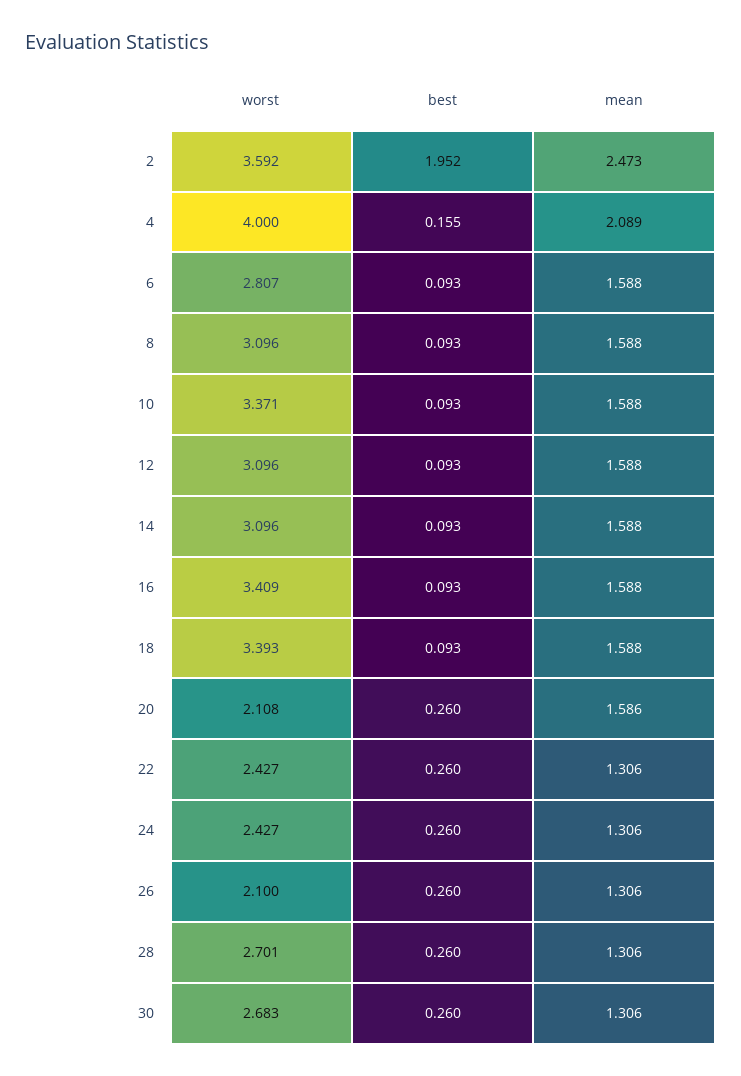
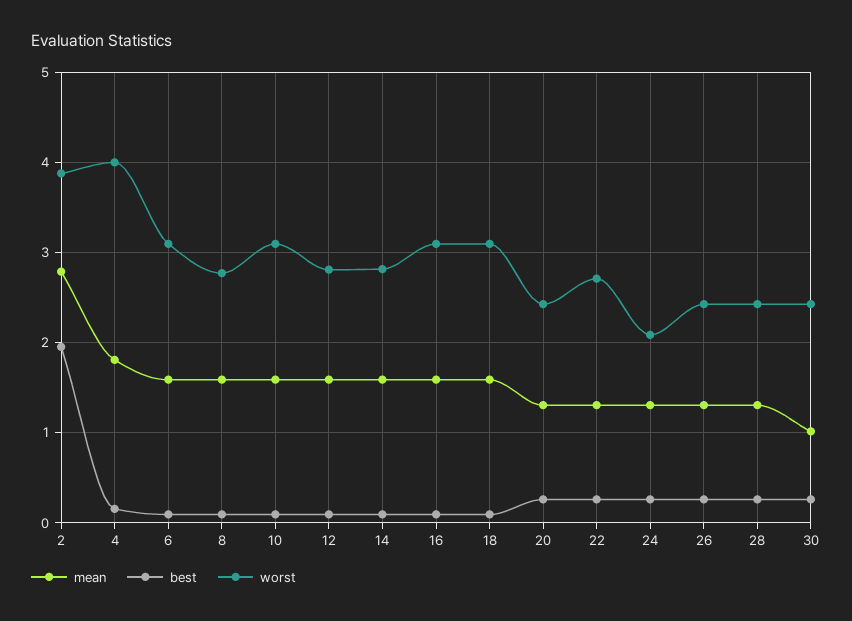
worst, 2: 3.592 -> 3.9
mean, 2: 2.473 -> 2.8
mean, 4: 2.089 -> 1.8
worst, 6: 2.807 -> 3.1
worst, 8: 3.096 -> 2.8
worst, 10: 3.371 -> 3.1
worst, 12: 3.096 -> 2.8
worst, 14: 3.096 -> 2.8
worst, 16: 3.409 -> 3.1
worst, 18: 3.393 -> 3.1
worst, 20: 2.108 -> 2.4
mean, 20: 1.586 -> 1.3
worst, 22: 2.427 -> 2.7
worst, 24: 2.427 -> 2.1
worst, 26: 2.1 -> 2.4
worst, 28: 2.701 -> 2.4
worst, 30: 2.683 -> 2.4
mean, 30: 1.306 -> 1

